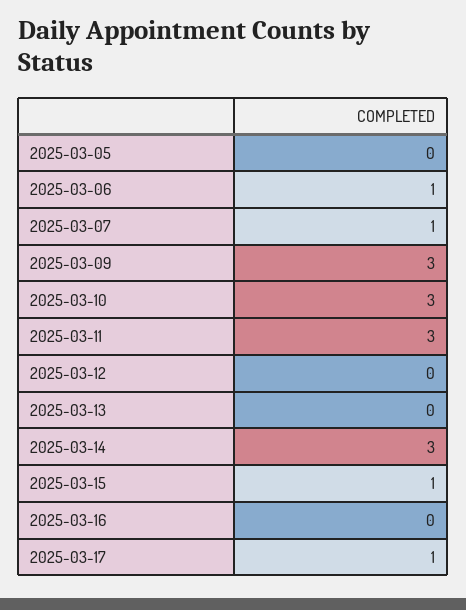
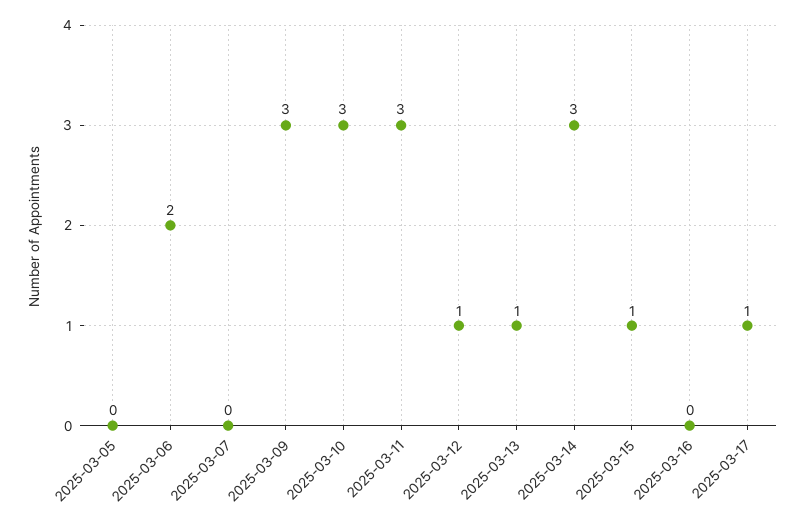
2025-03-06: 1 -> 2
2025-03-07: 1 -> 0
2025-03-12: 0 -> 1
2025-03-13: 0 -> 1

